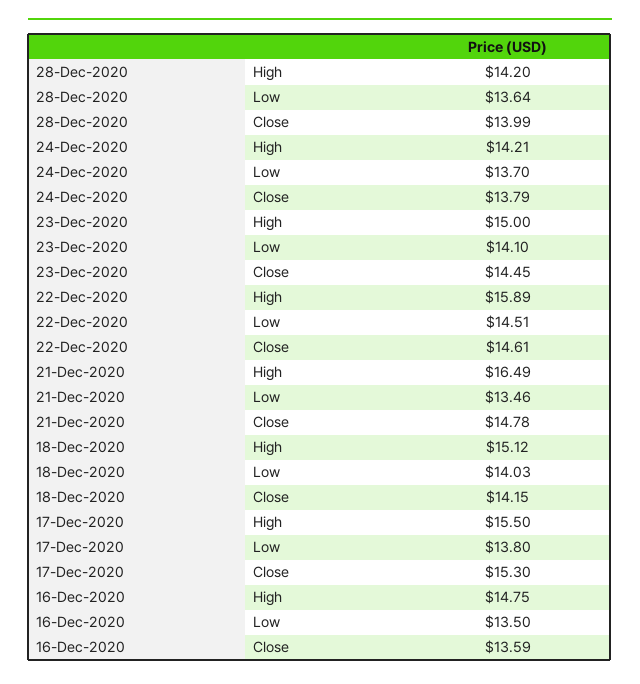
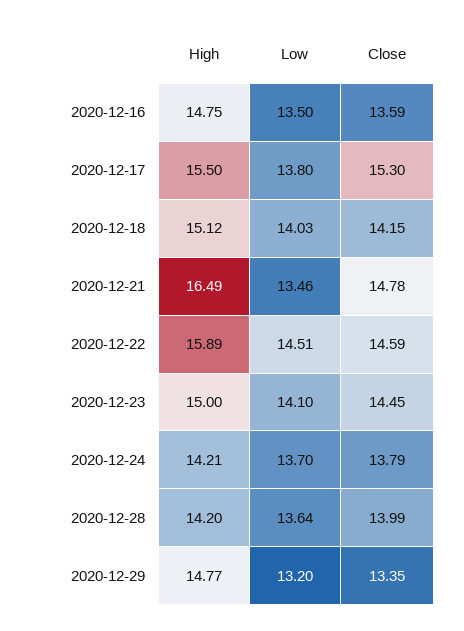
22-Dec-2020, Close: 14.61 -> 14.59
2020-12-29, High: none -> 14.77
2020-12-29, Low: none -> 13.2
2020-12-29, Close: none -> 13.35

